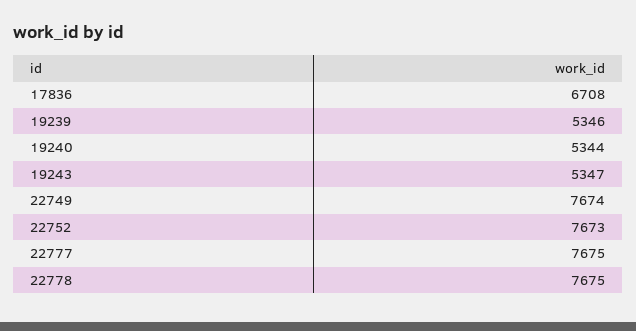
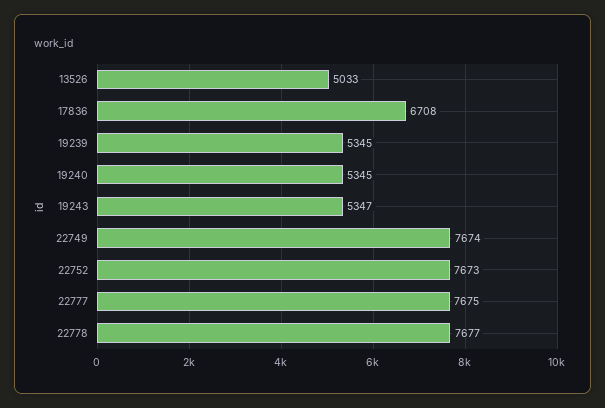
19239: 5346 -> 5345
19240: 5344 -> 5345
22778: 7675 -> 7677
13526: none -> 5033

